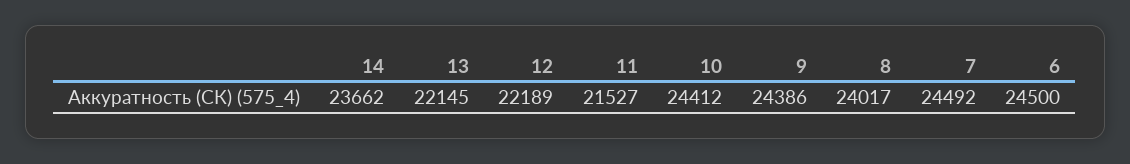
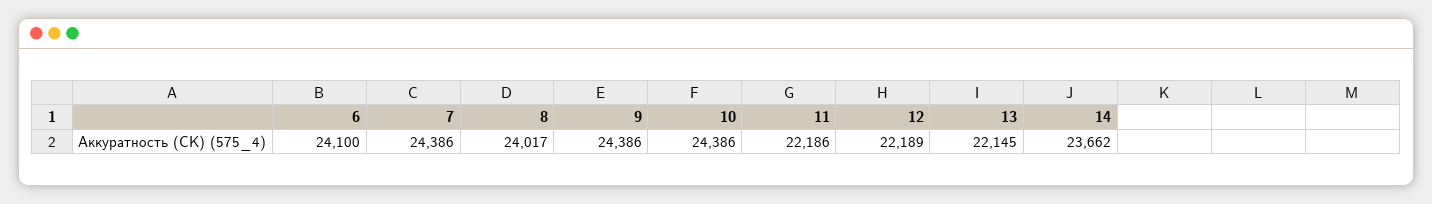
11: 21527 -> 22186
10: 24412 -> 24386
7: 24492 -> 24386
6: 24500 -> 24100

